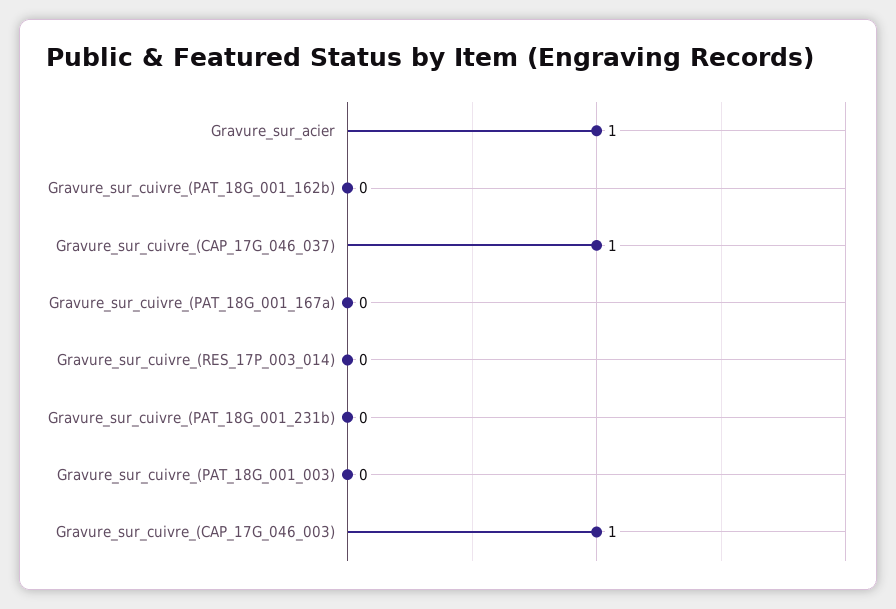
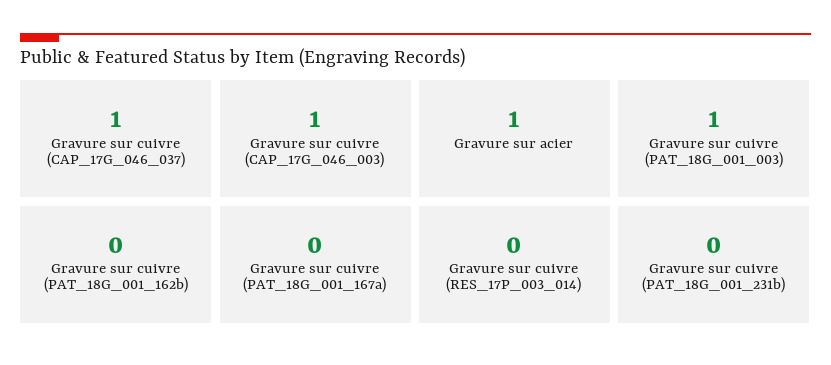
Gravure_sur_cuivre_(PAT_18G_001_003): 0 -> 1

